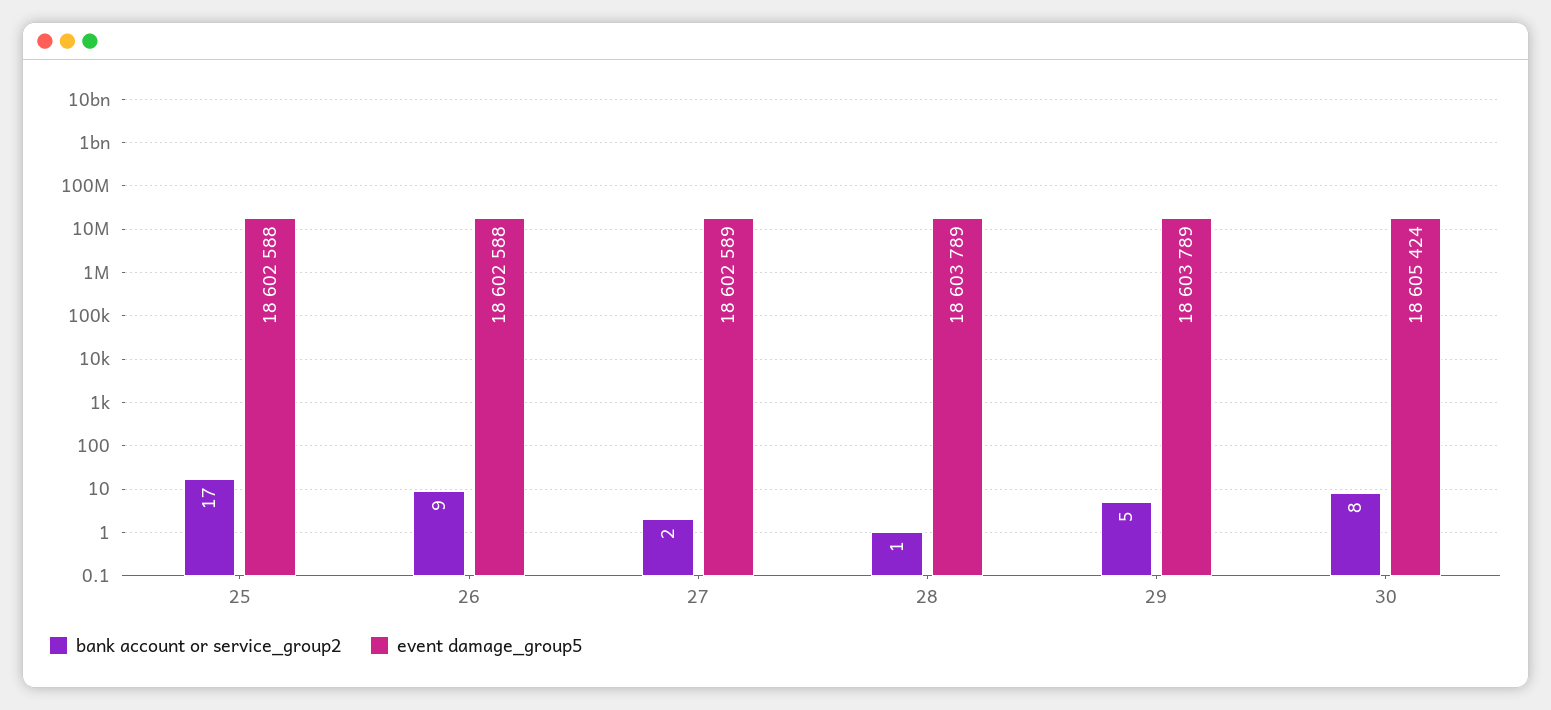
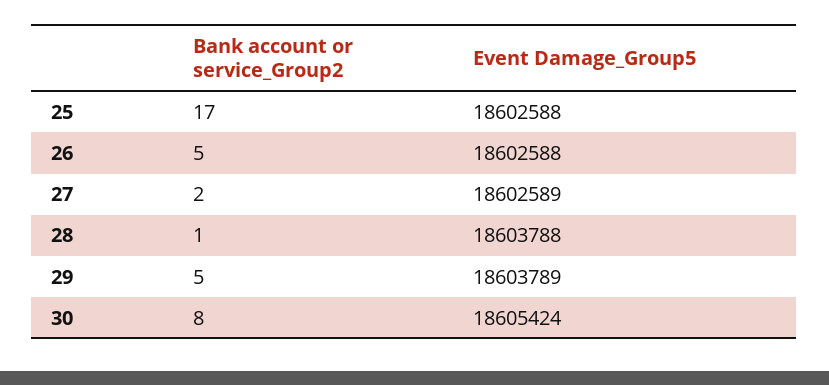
bank account or service_group2, 26: 9 -> 5
event damage_group5, 28: 18603789 -> 18603788

